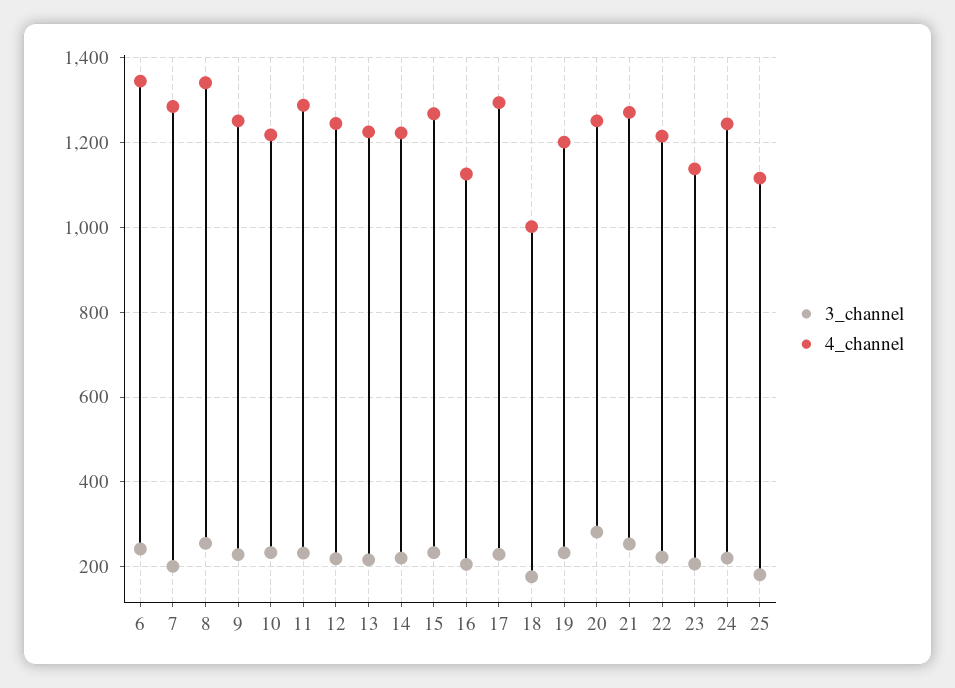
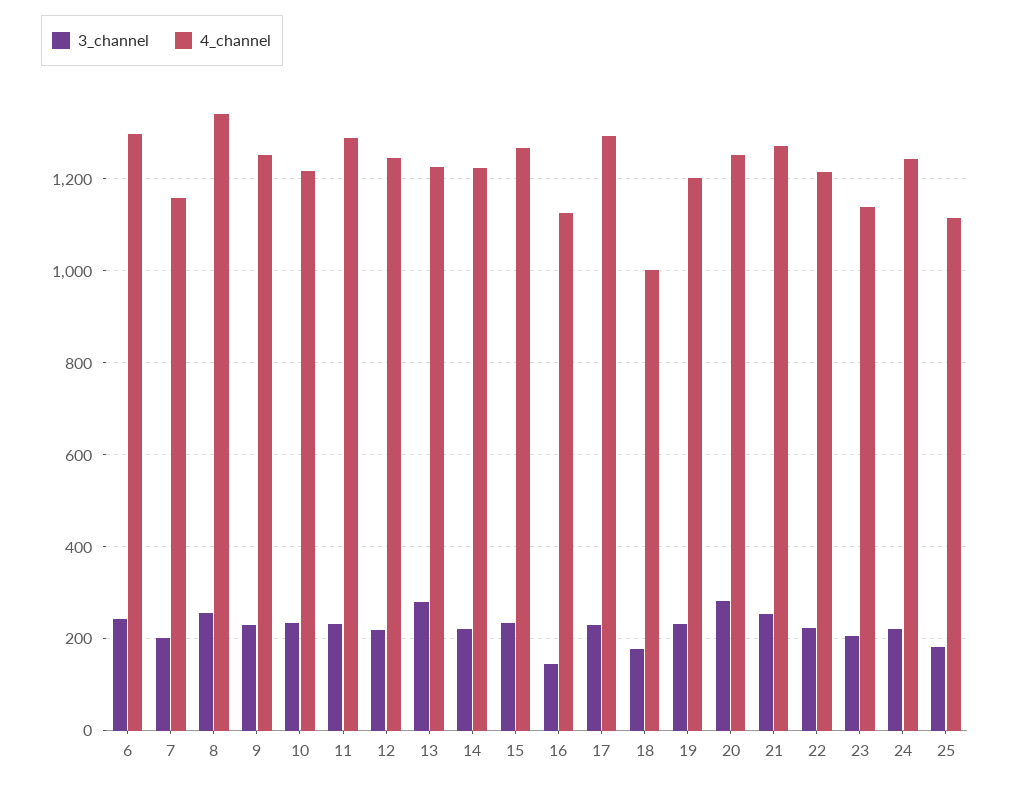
4_channel, 6: 1340 -> 1300
4_channel, 7: 1280 -> 1160
3_channel, 13: 220 -> 280
3_channel, 16: 200 -> 140

